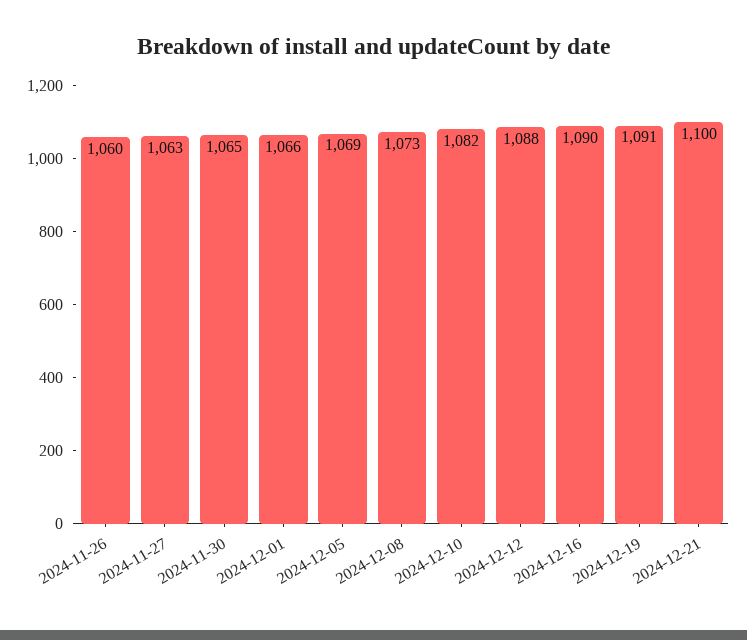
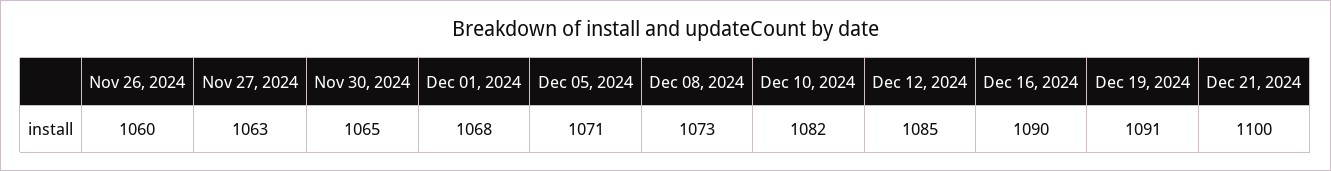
2024-12-01: 1066 -> 1068
2024-12-05: 1069 -> 1071
2024-12-12: 1088 -> 1085

